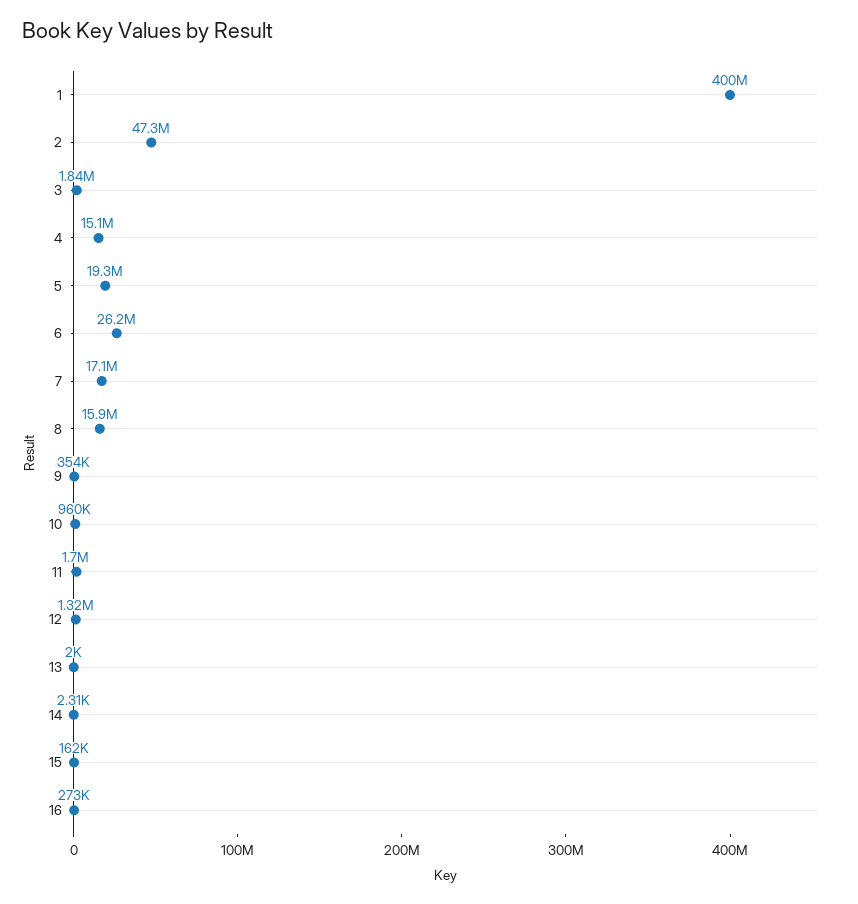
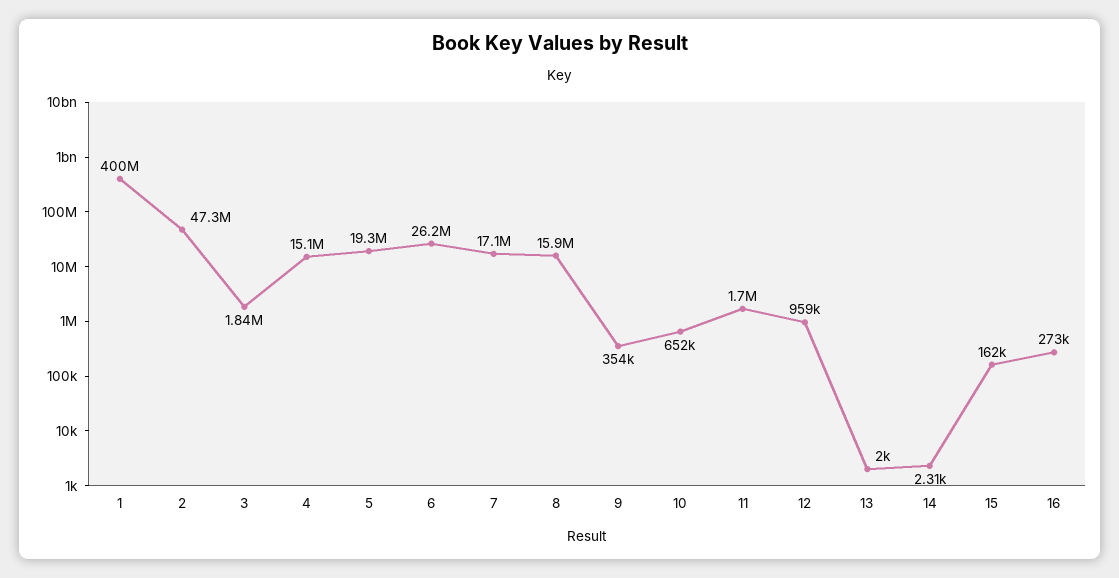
10: 960000 -> 652000
12: 1320000 -> 959000

